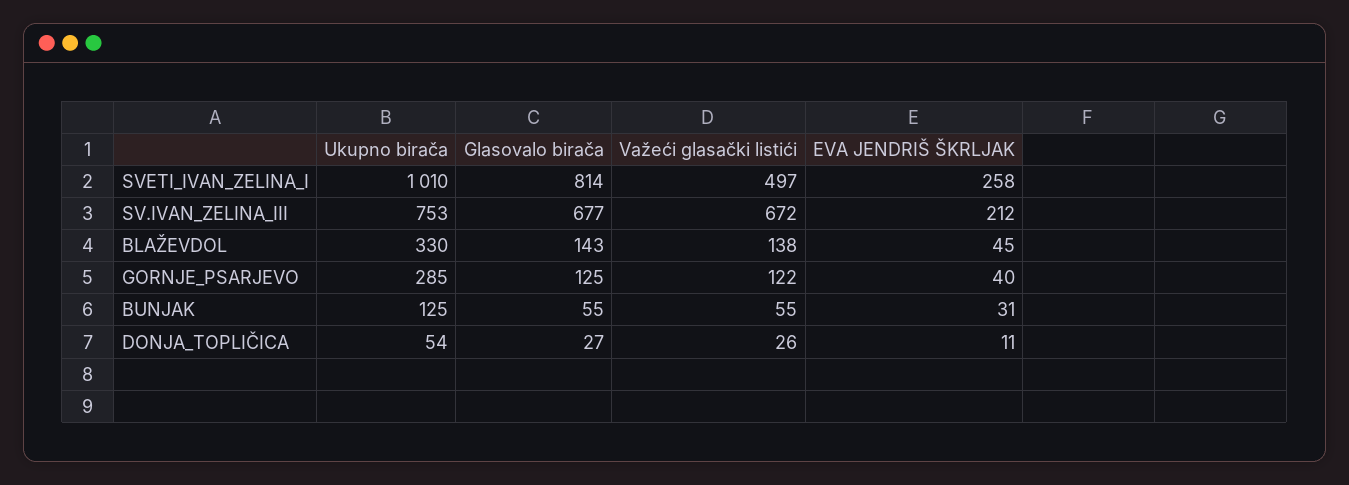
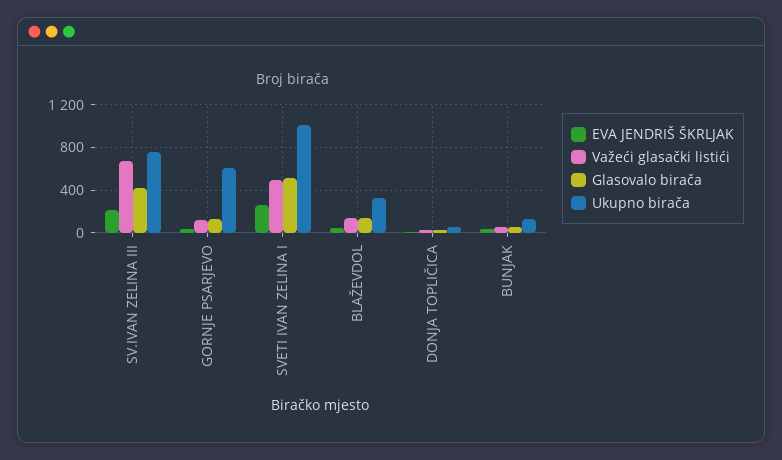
Glasovalo birača, SVETI_IVAN_ZELINA_I: 814 -> 500
Glasovalo birača, SV.IVAN_ZELINA_III: 677 -> 400
Ukupno birača, GORNJE_PSARJEVO: 285 -> 600

